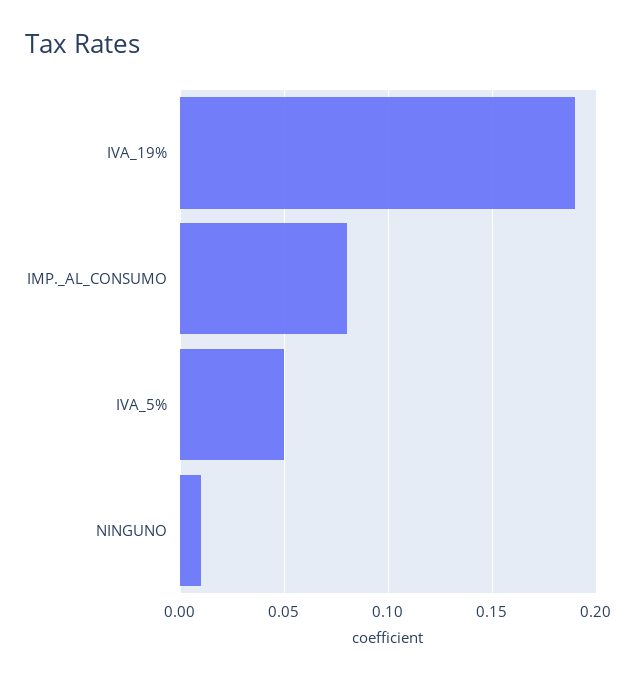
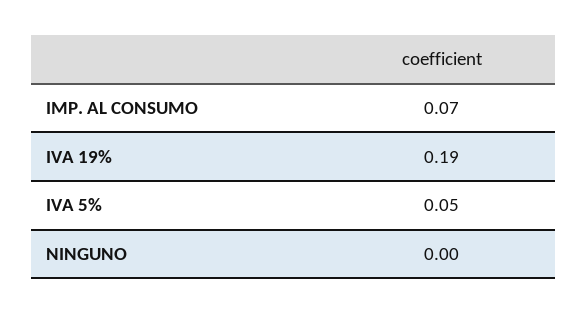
IMP._AL_CONSUMO: 0.08 -> 0.07
NINGUNO: 0.01 -> 0

